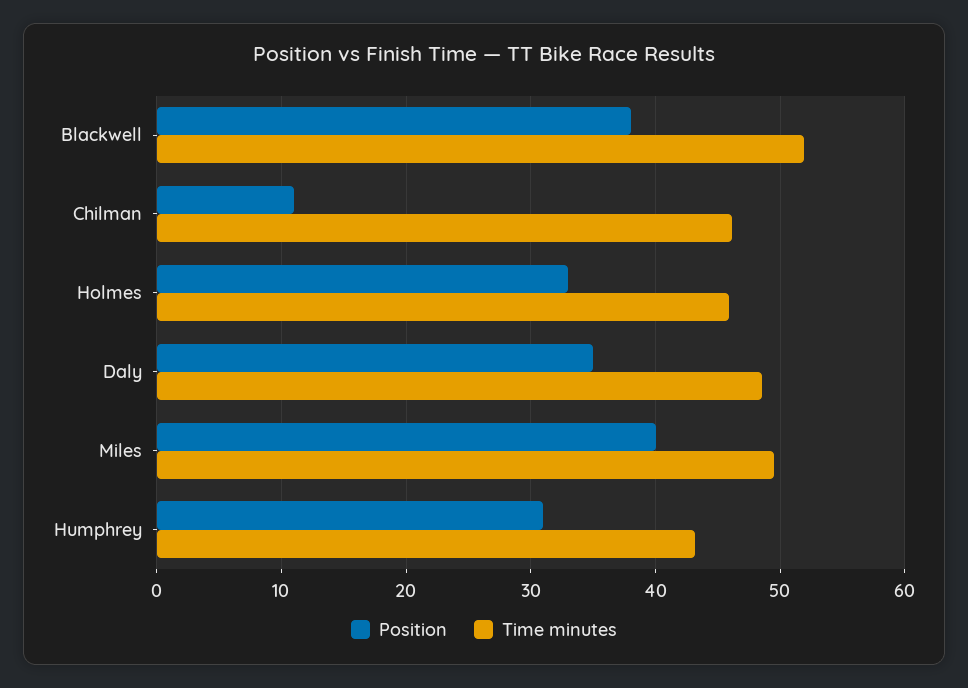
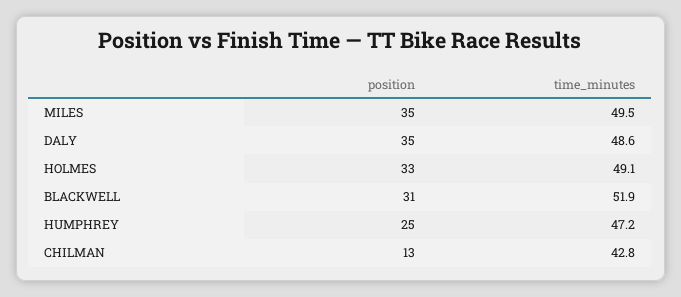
Position, Blackwell: 38 -> 31
Position, Chilman: 11 -> 13
Time minutes, Chilman: 46 -> 42.8
Time minutes, Holmes: 46 -> 49.1
Position, Miles: 40 -> 35
Position, Humphrey: 31 -> 25
Time minutes, Humphrey: 43 -> 47.2

